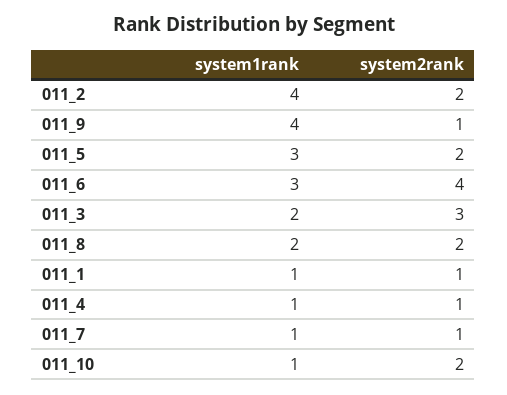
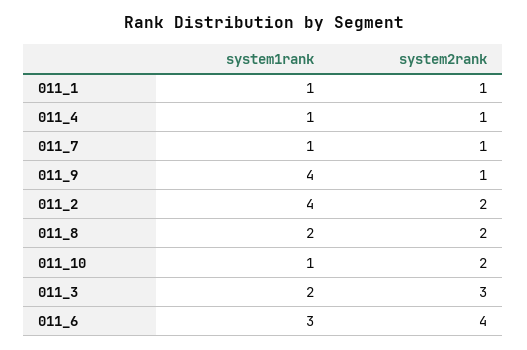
system1rank, 011_5: 3 -> none
system2rank, 011_5: 2 -> none

